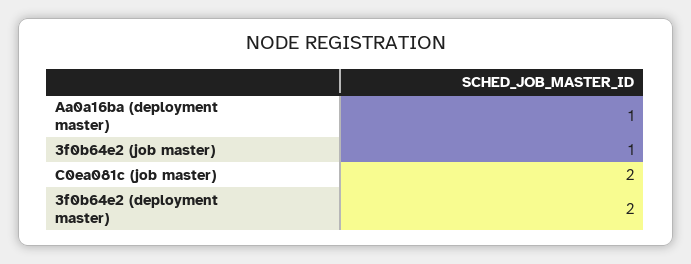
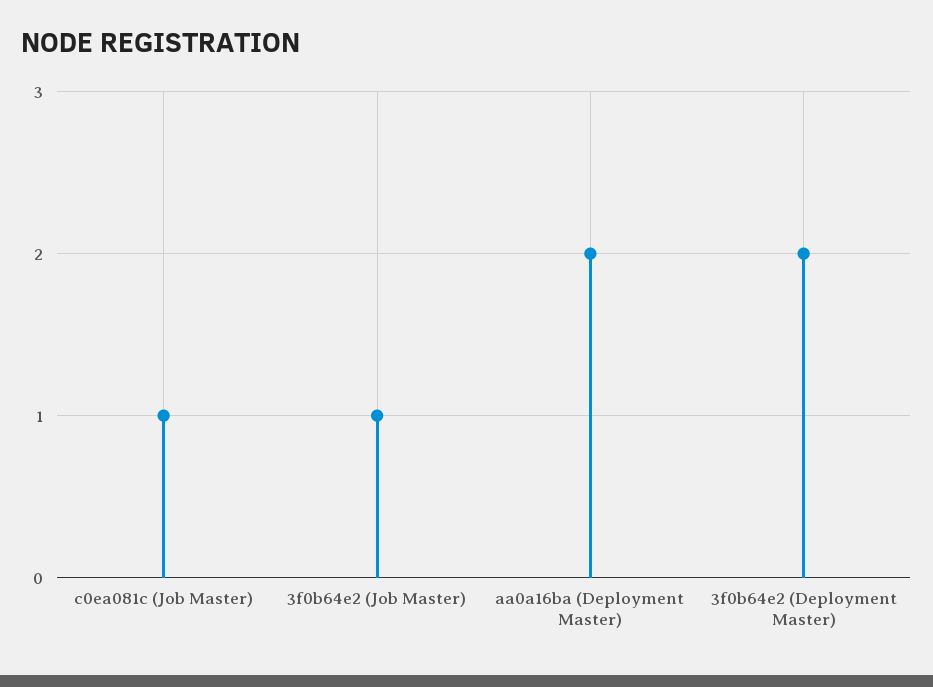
Aa0a16ba (deployment master): 1 -> 2
C0ea081c (job master): 2 -> 1

